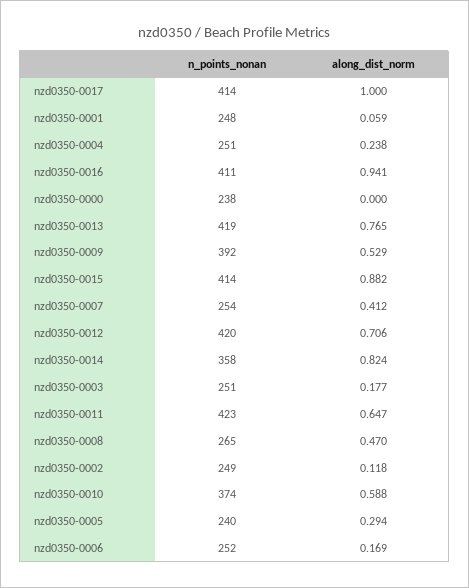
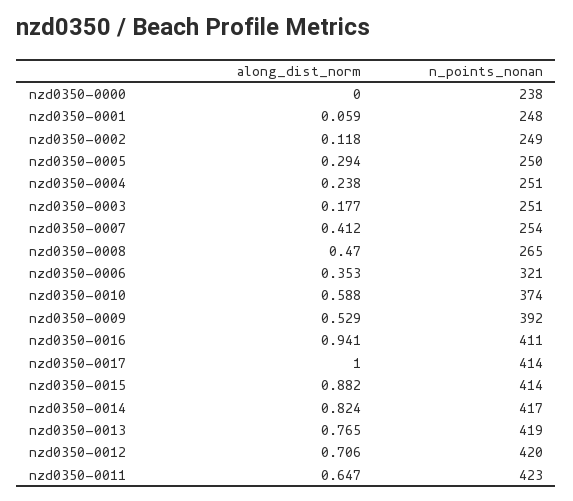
n_points_nonan, nzd0350-0014: 358 -> 417
n_points_nonan, nzd0350-0005: 240 -> 250
n_points_nonan, nzd0350-0006: 252 -> 321
along_dist_norm, nzd0350-0006: 0.169 -> 0.353

